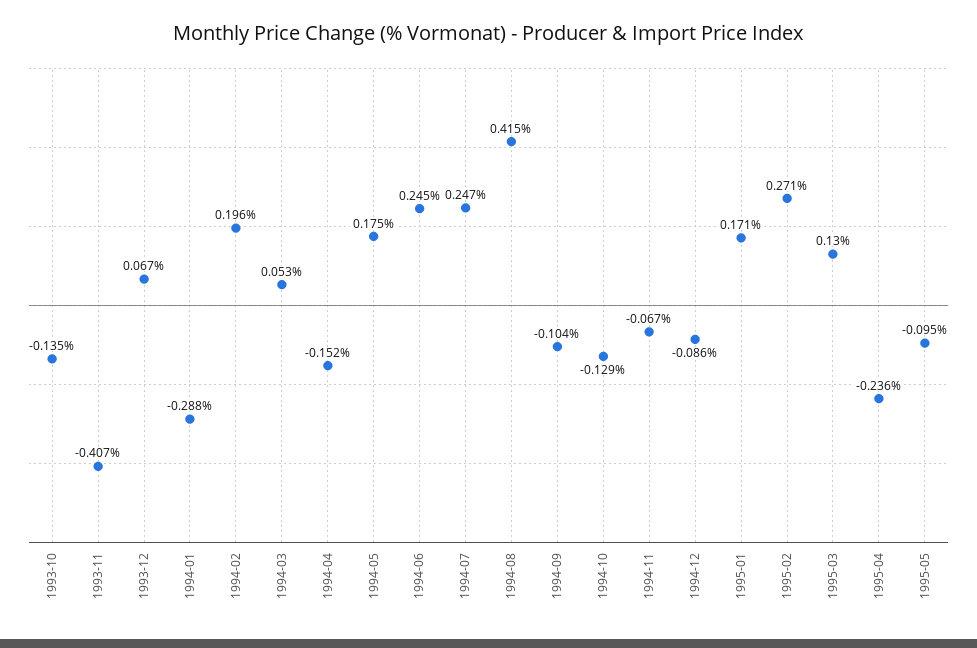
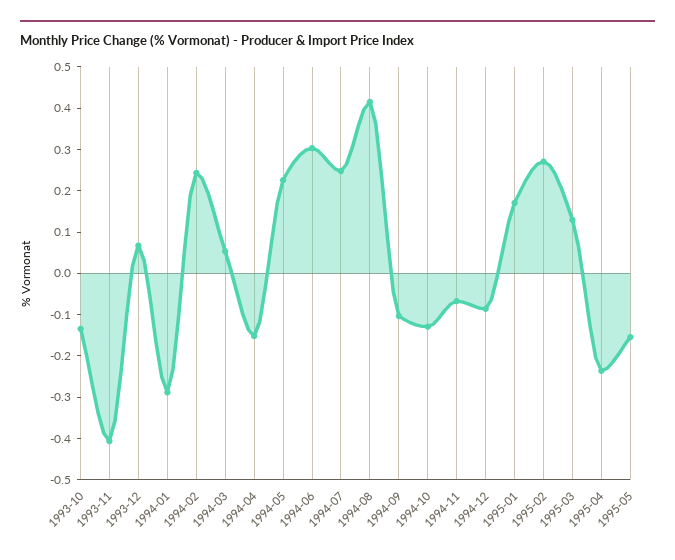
1994-02: 0.196 -> 0.24
1994-05: 0.175 -> 0.22
1994-06: 0.245 -> 0.3
1995-05: -0.095 -> -0.16

